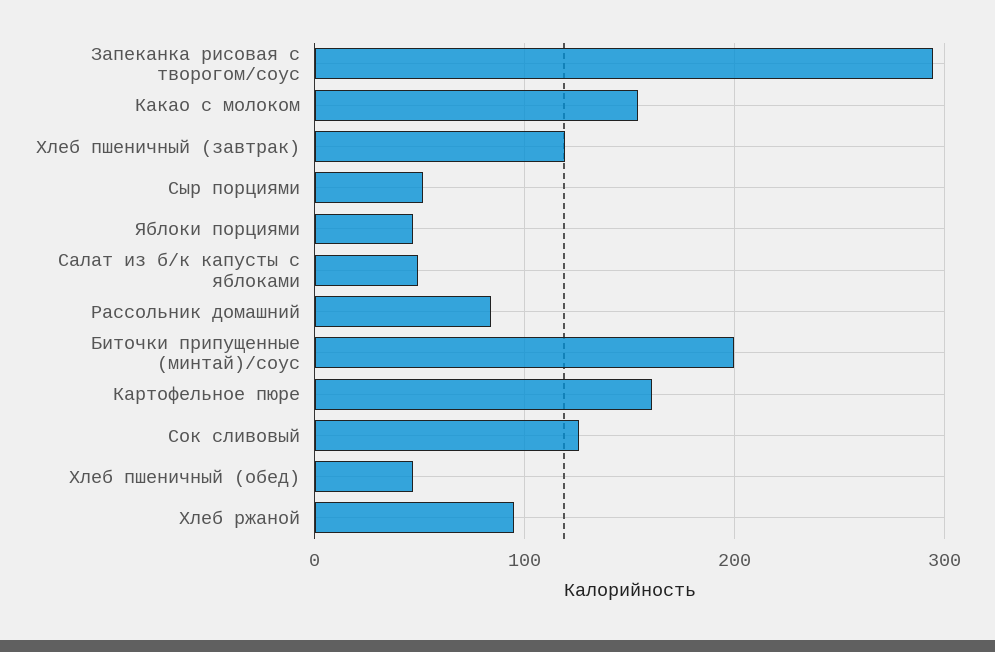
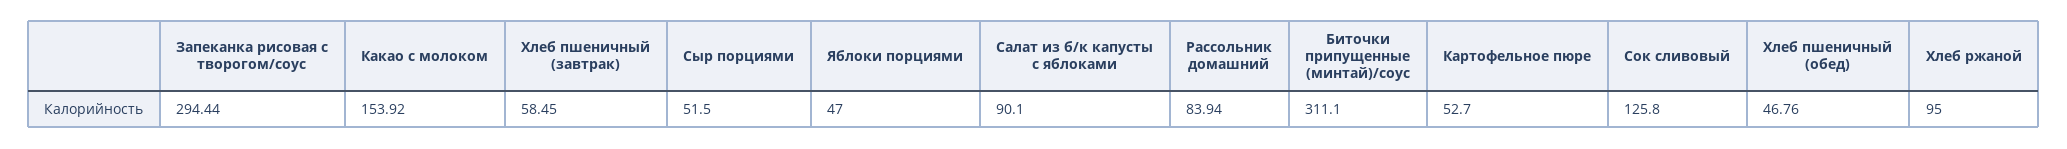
Хлеб пшеничный (завтрак): 120 -> 58.45
Салат из б/к капусты с яблоками: 50 -> 90.1
Биточки припущенные (минтай)/соус: 200 -> 311.1
Картофельное пюре: 160 -> 52.7

